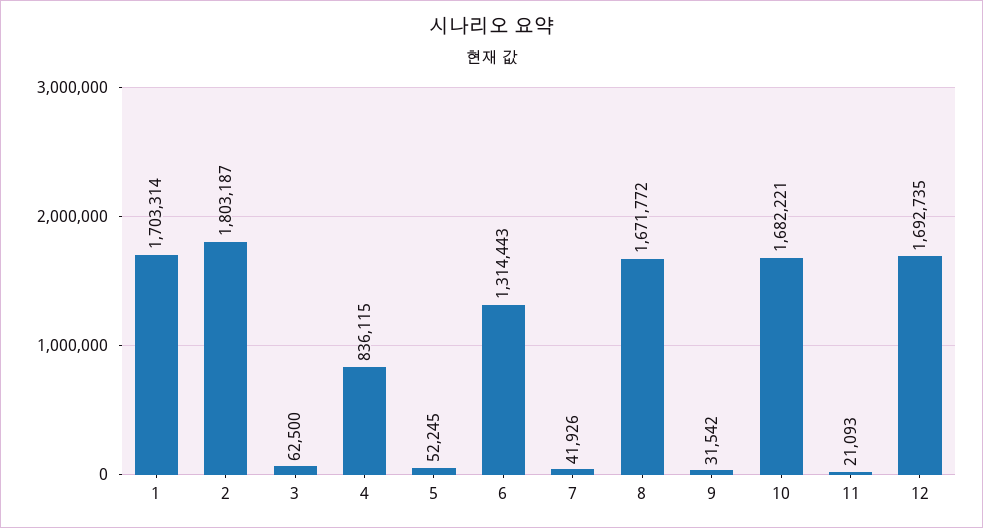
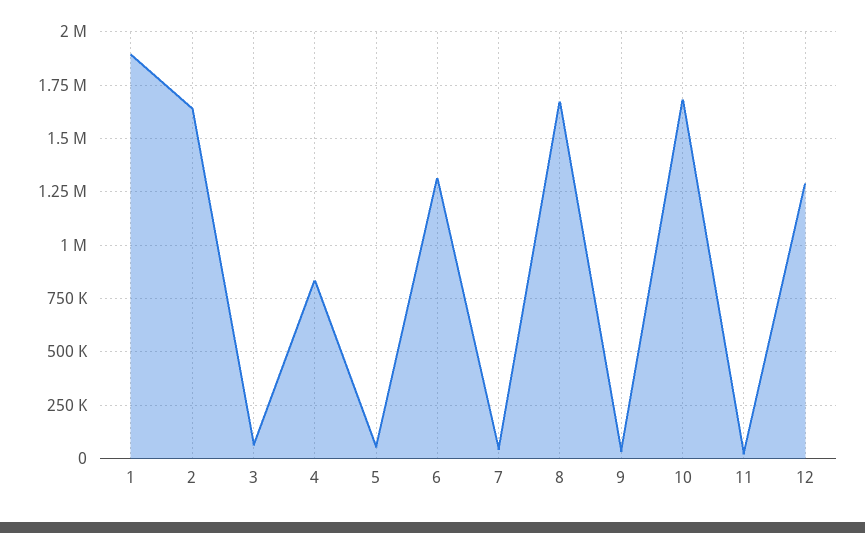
1: 1703314 -> 1900000
2: 1803187 -> 1650000
12: 1692735 -> 1300000

